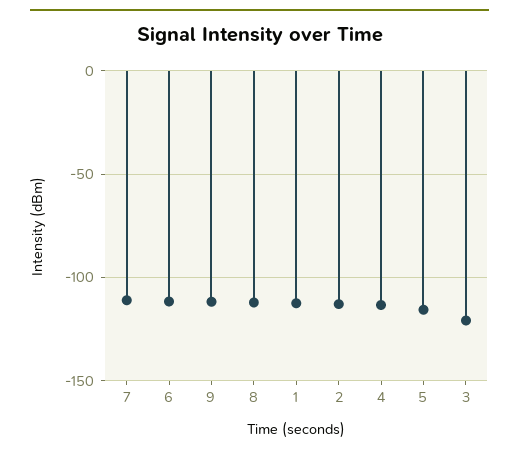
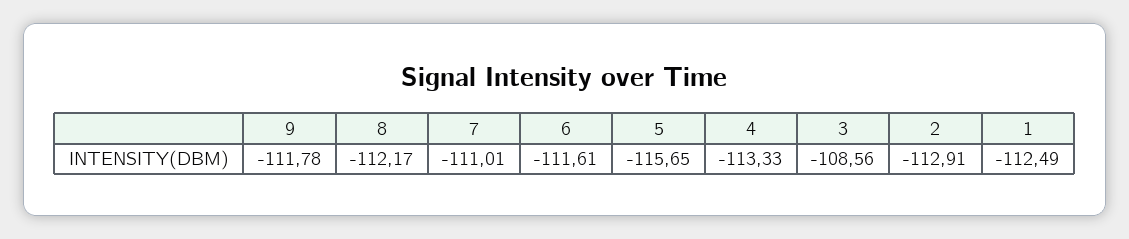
3: -120 -> -108.56

